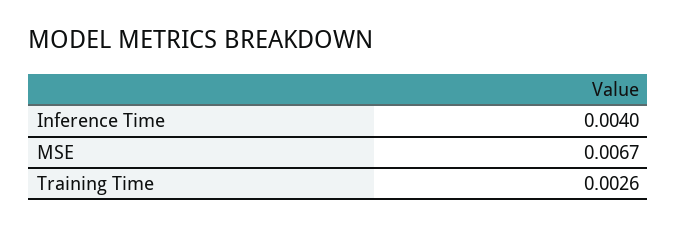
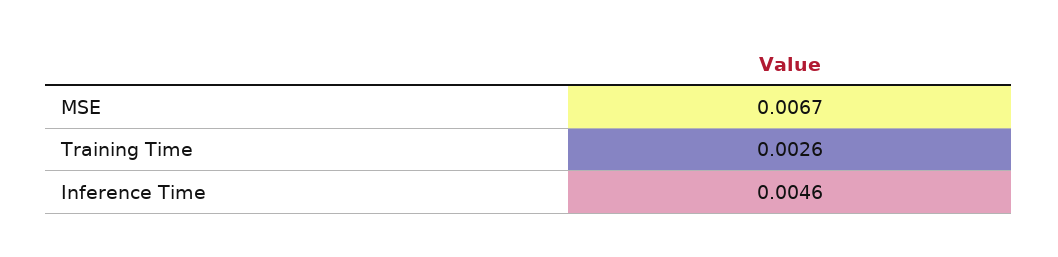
Inference Time: 0.004 -> 0.0046

